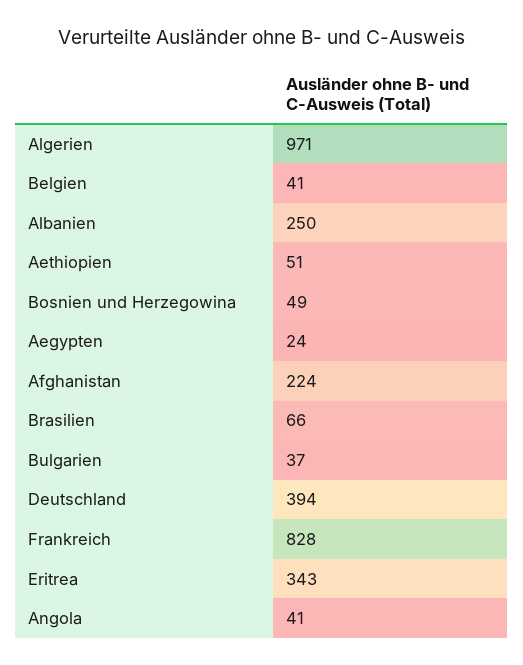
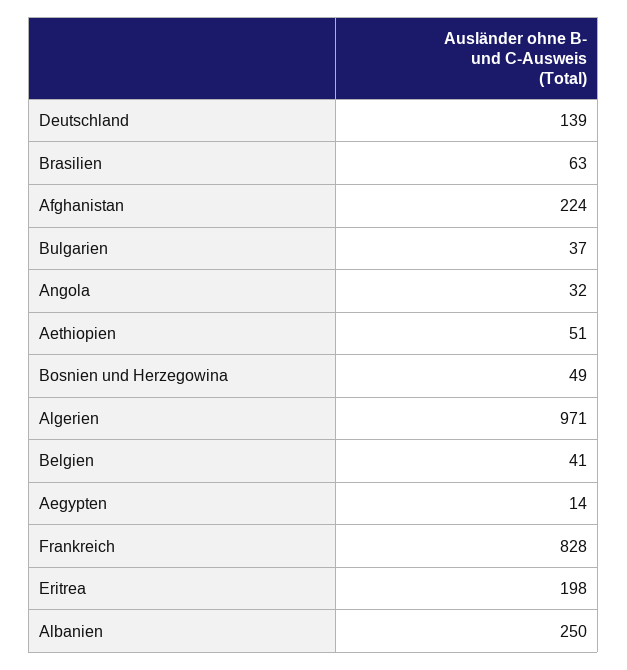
Aegypten: 24 -> 14
Brasilien: 66 -> 63
Deutschland: 394 -> 139
Eritrea: 343 -> 198
Angola: 41 -> 32

